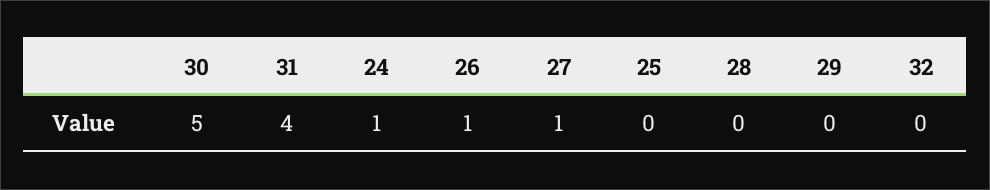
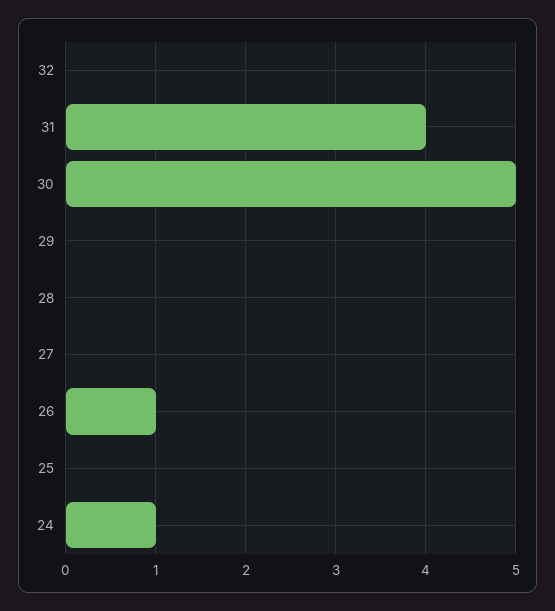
27: 1 -> 0

